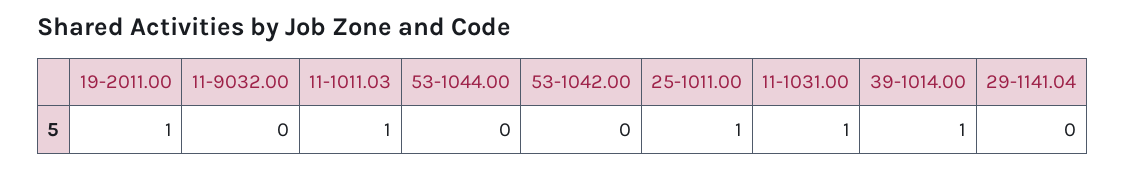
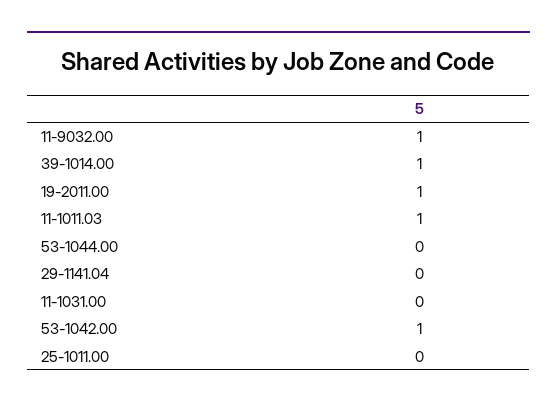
11-9032.00: 0 -> 1
53-1042.00: 0 -> 1
25-1011.00: 1 -> 0
11-1031.00: 1 -> 0

